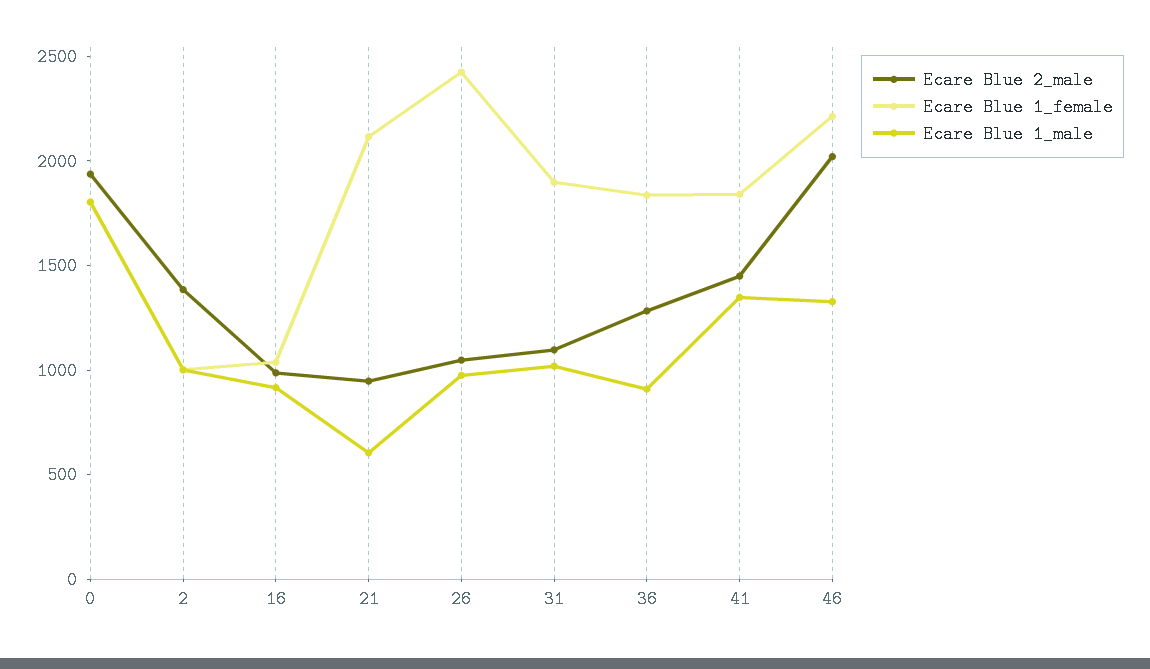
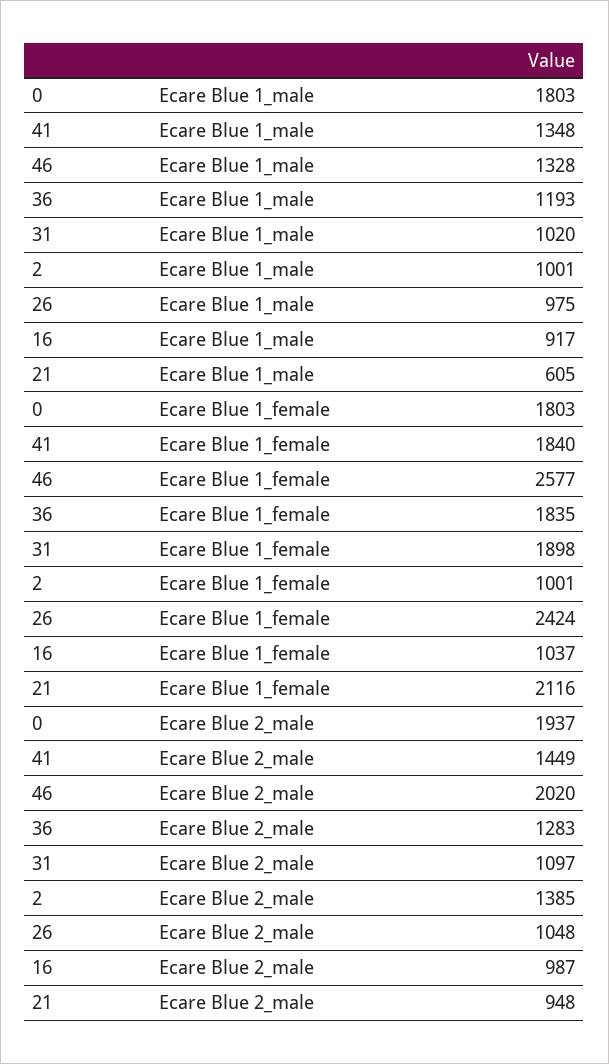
Ecare Blue 1_male, 36: 900 -> 1193
Ecare Blue 1_female, 46: 2200 -> 2577

